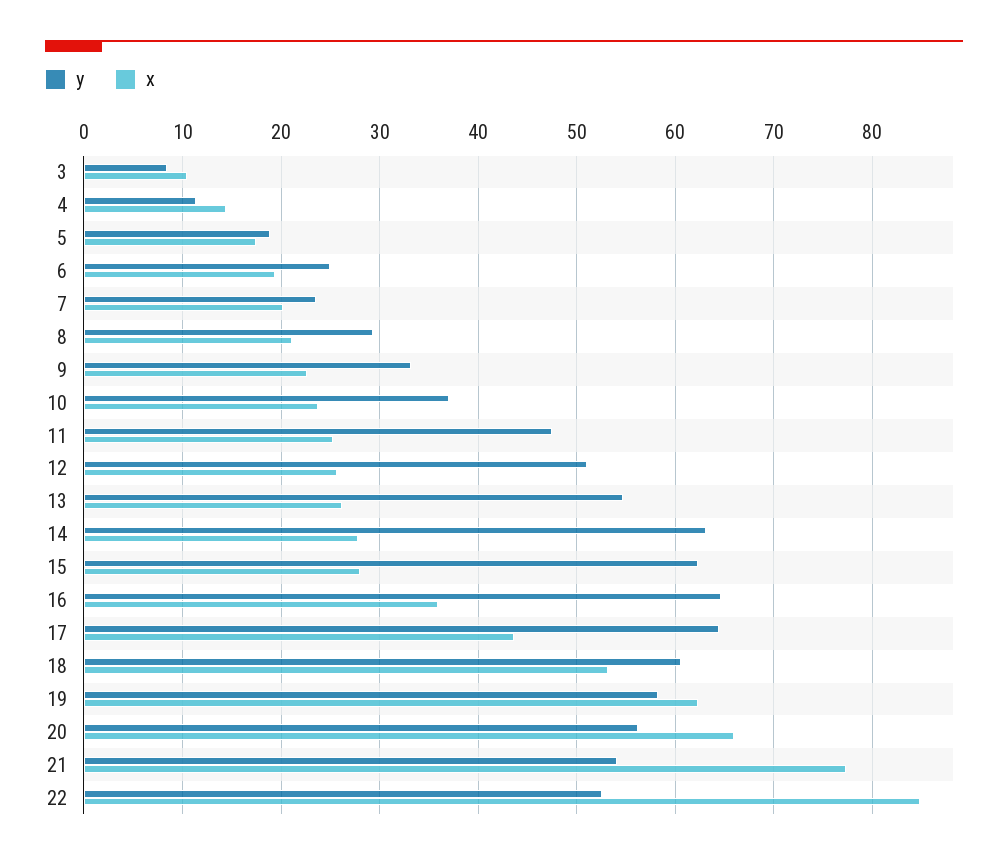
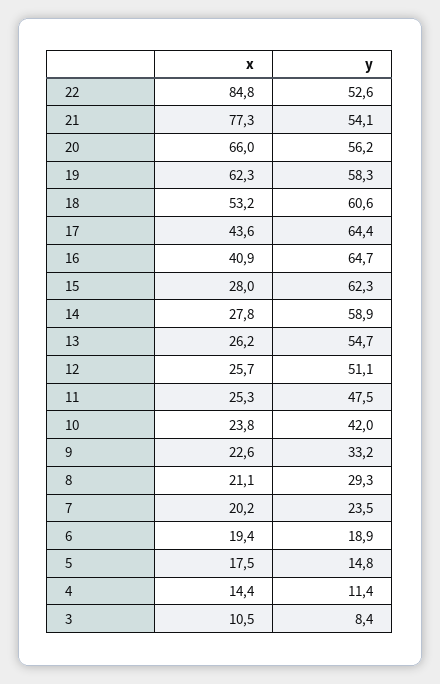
y, 5: 19 -> 14.8
y, 6: 25 -> 18.9
y, 10: 37 -> 42
y, 14: 63 -> 58.9
x, 16: 36 -> 40.9

